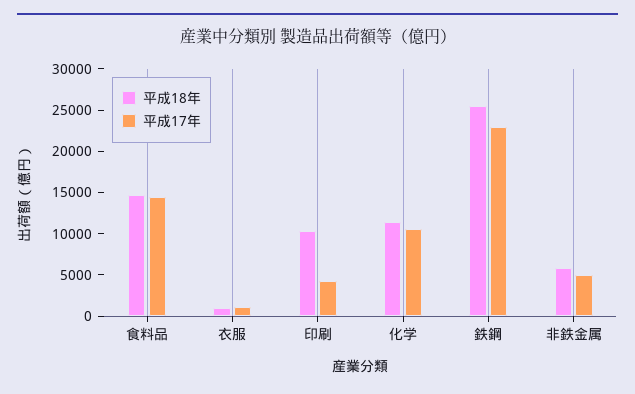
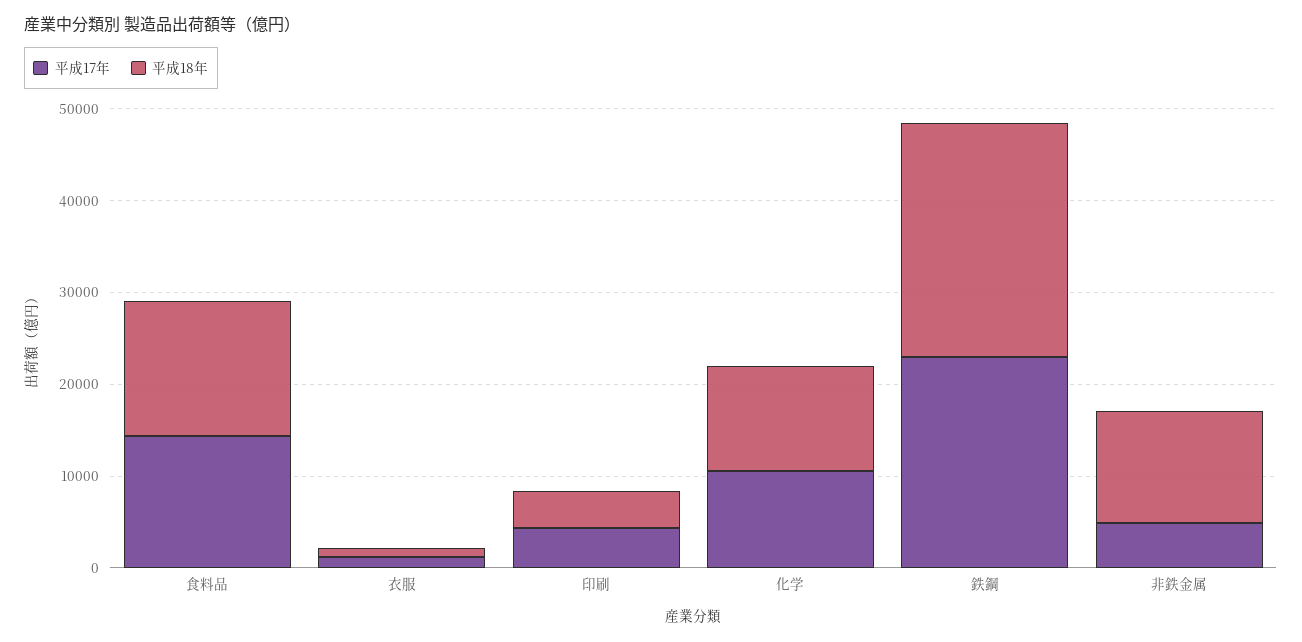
平成18年, 印刷: 10000 -> 4000
平成18年, 非鉄金属: 6000 -> 12000

